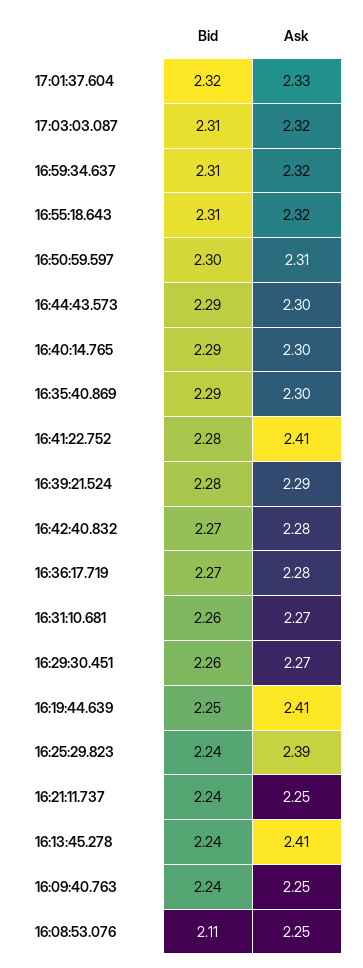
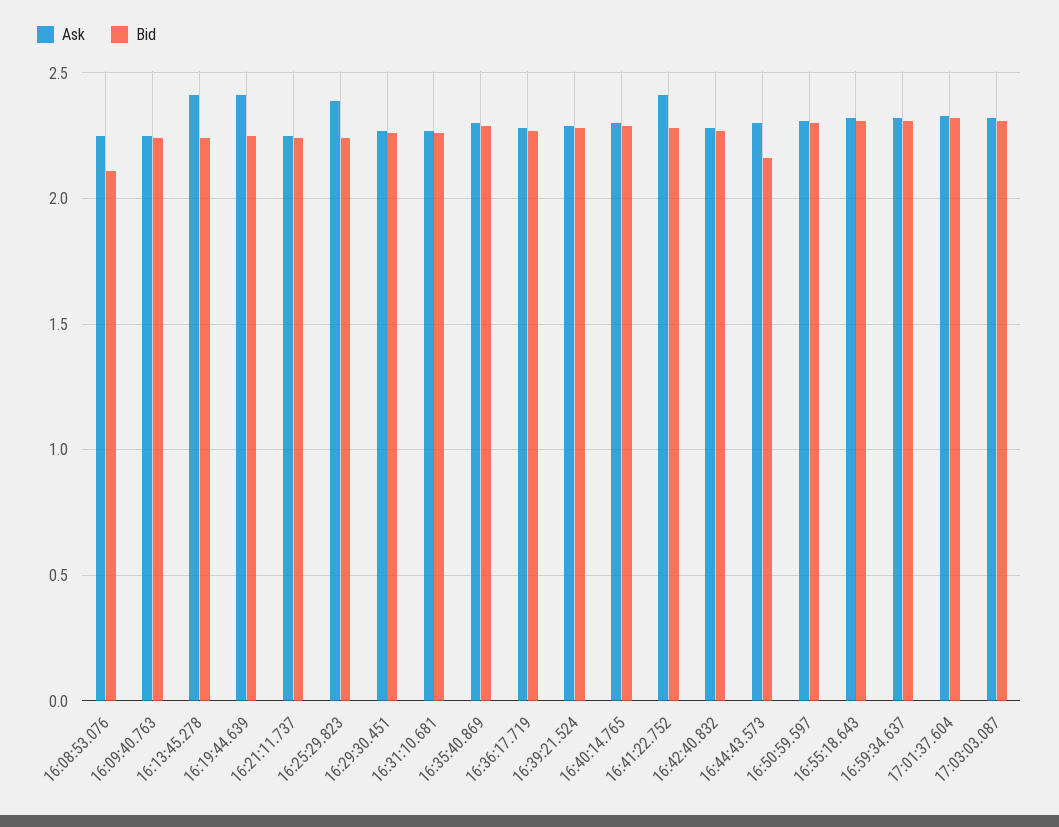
Bid, 16:44:43.573: 2.29 -> 2.15

